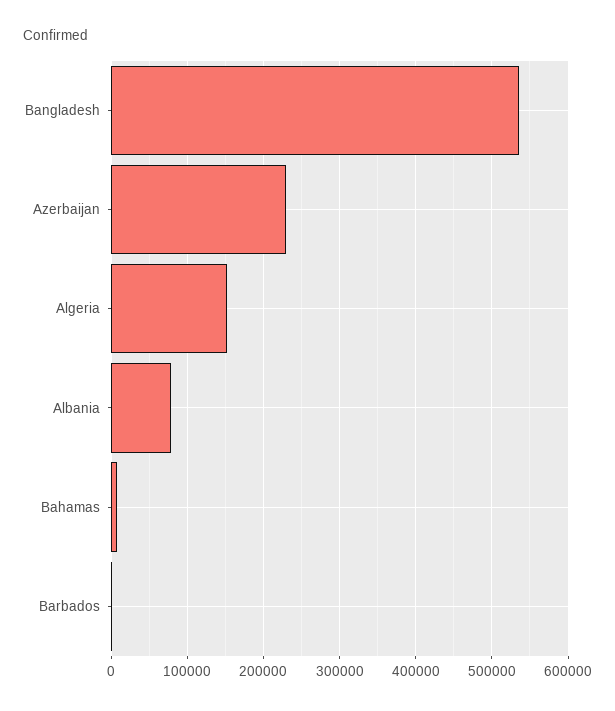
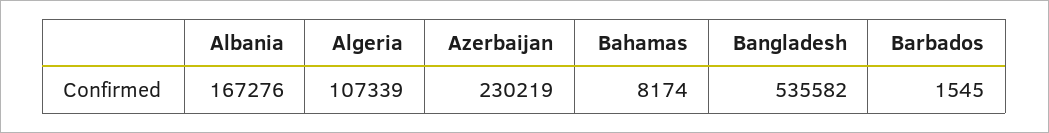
Algeria: 150000 -> 107339
Albania: 80000 -> 167276

